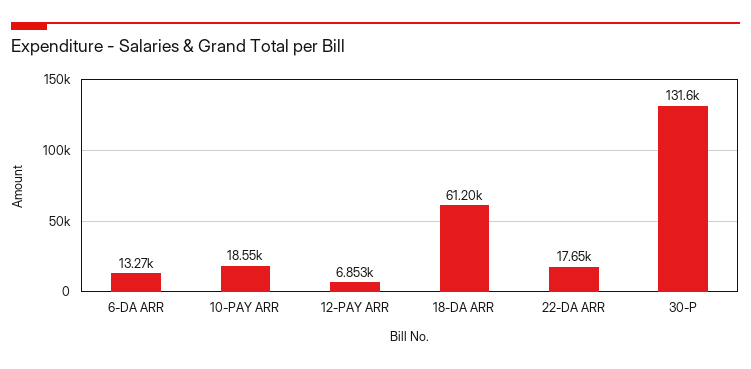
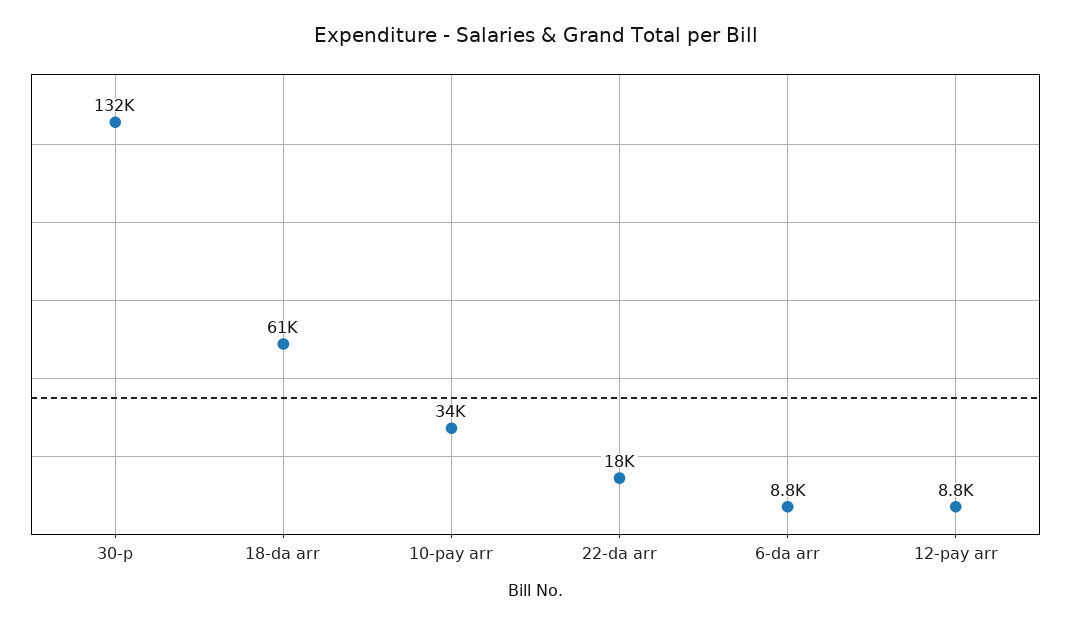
6-DA ARR: 13270 -> 8800
10-PAY ARR: 18550 -> 34000
12-PAY ARR: 6853 -> 8800

